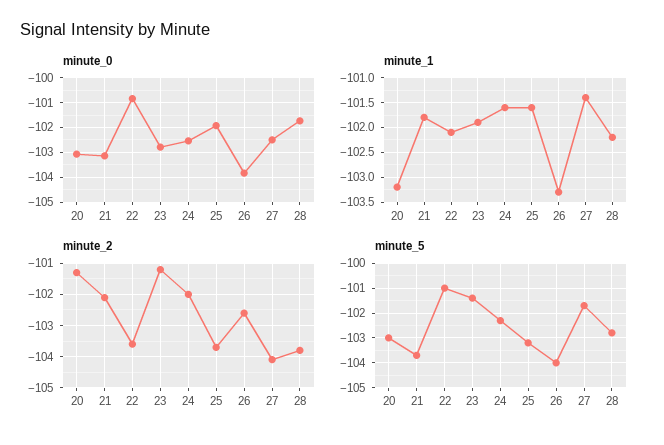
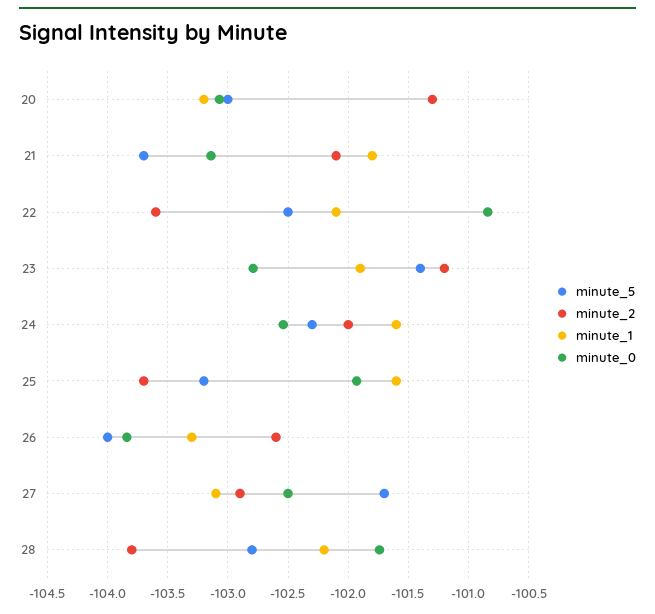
minute_1, 27: -101.5 -> -103.1
minute_2, 27: -104 -> -102.9
minute_5, 22: -101 -> -102.5

